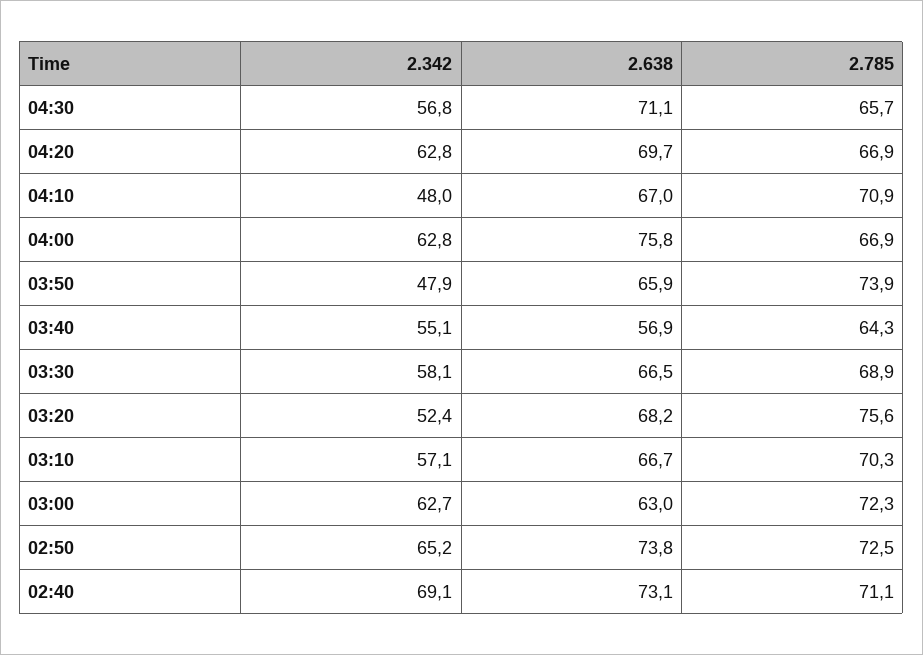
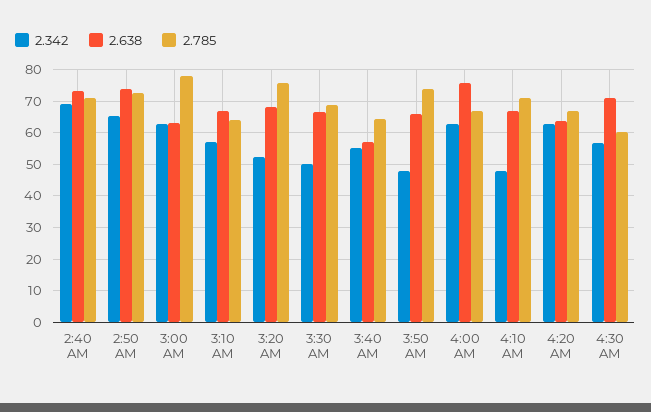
2.785, 04:30: 65.7 -> 60
2.638, 04:20: 69.7 -> 64
2.342, 03:30: 58.1 -> 50
2.785, 03:10: 70.3 -> 64
2.785, 03:00: 72.3 -> 78

